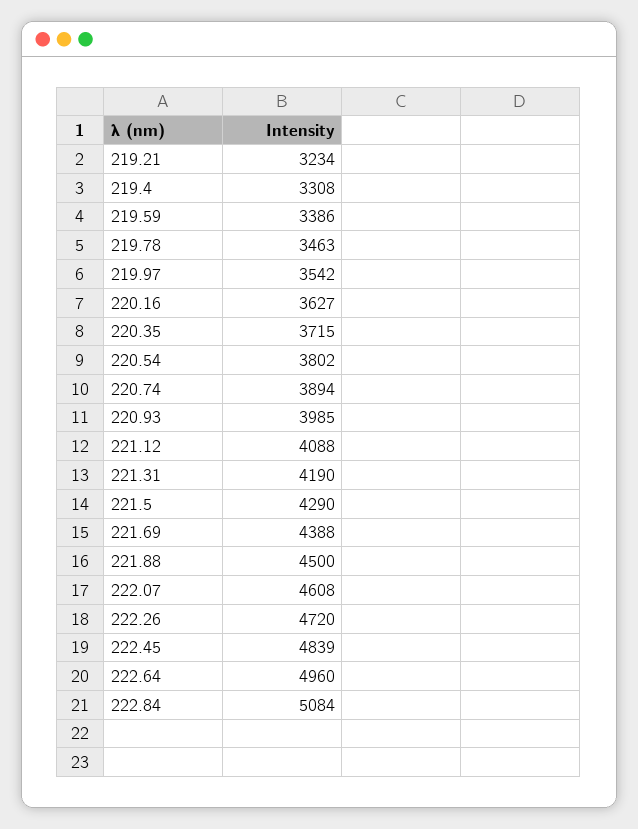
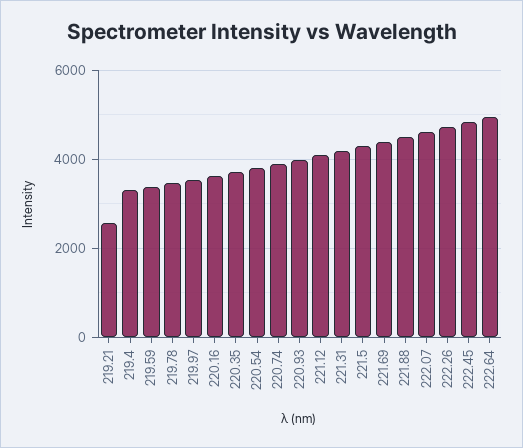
219.21: 3234 -> 2600
222.84: 5084 -> none

